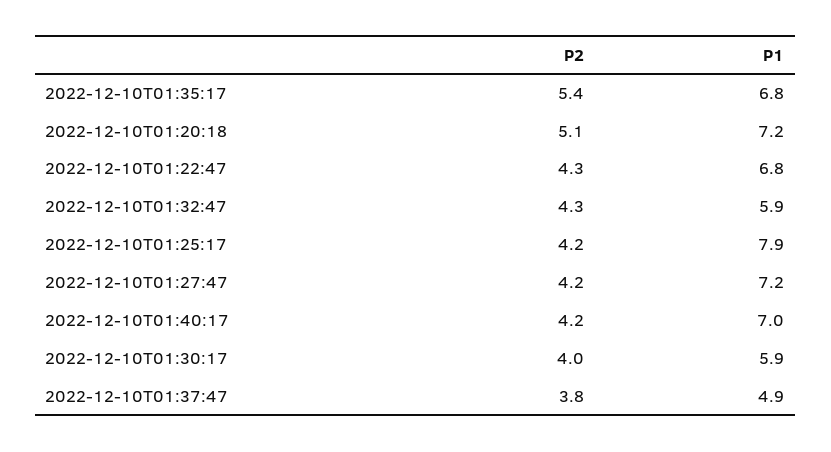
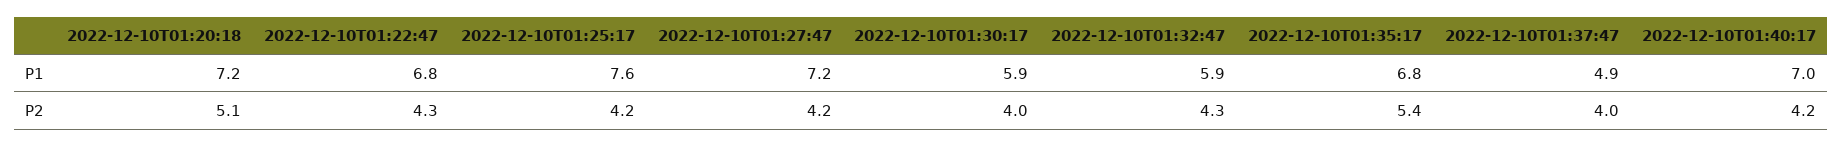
P1, 2022-12-10T01:25:17: 7.9 -> 7.6
P2, 2022-12-10T01:37:47: 3.8 -> 4

